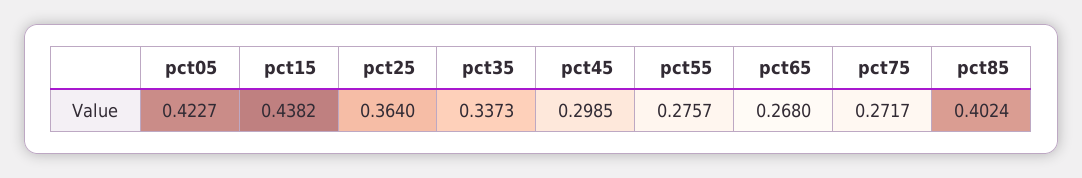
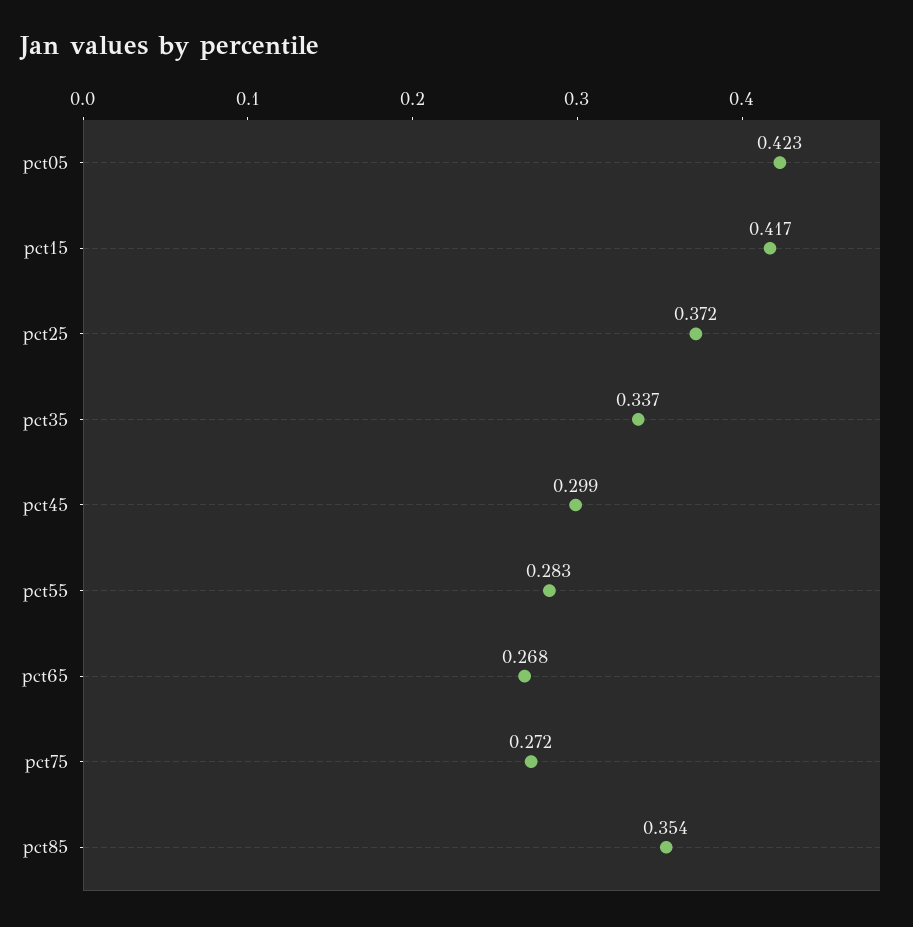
pct15: 0.4382 -> 0.417
pct25: 0.364 -> 0.372
pct55: 0.2757 -> 0.283
pct85: 0.4024 -> 0.354

